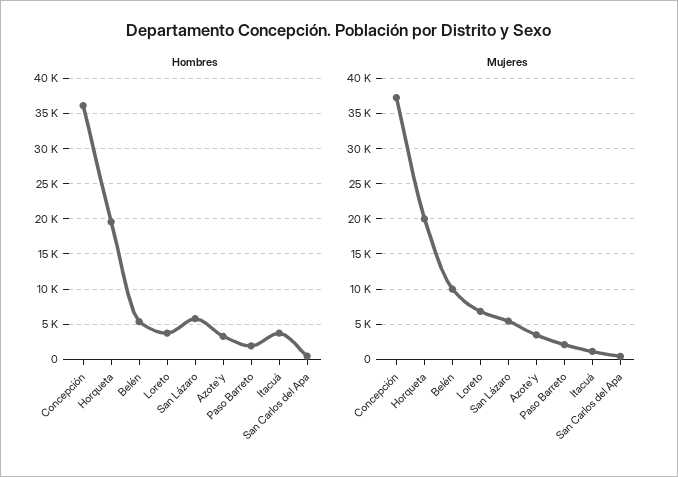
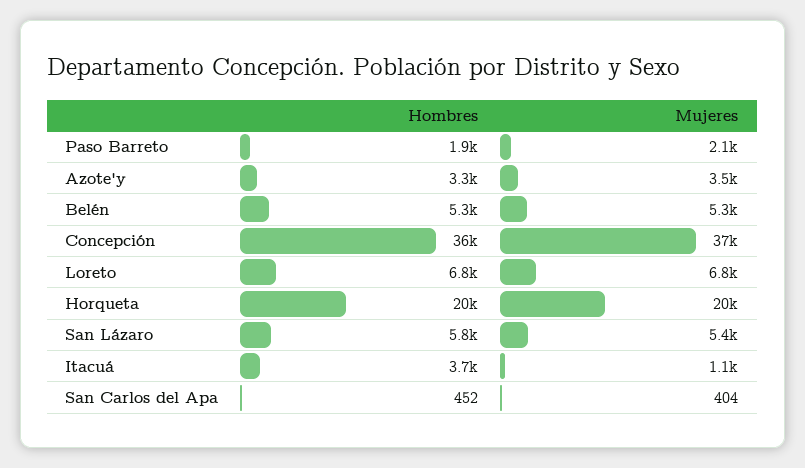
Hombres, Loreto: 4000 -> 6800
Mujeres, Belén: 10000 -> 5300

